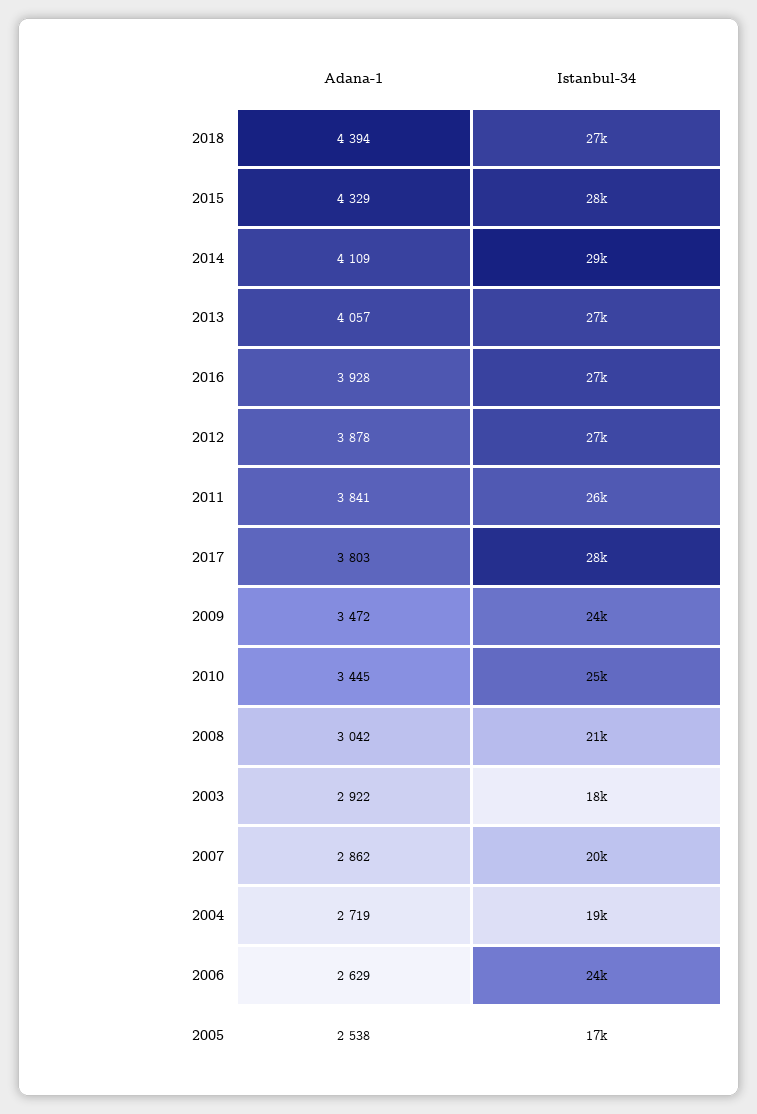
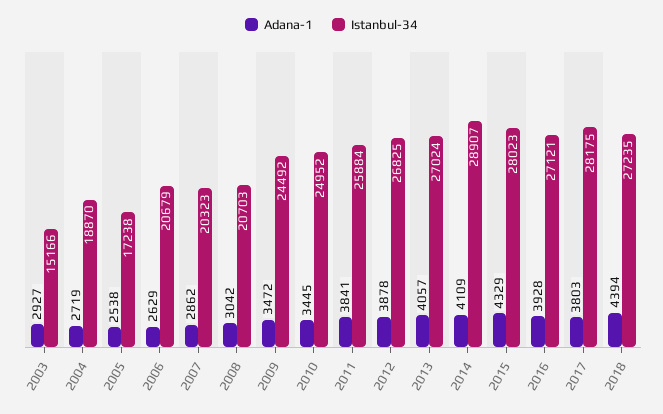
Adana-1, 2003: 2922 -> 2927
Istanbul-34, 2003: 18000 -> 15166
Istanbul-34, 2006: 24000 -> 20679

